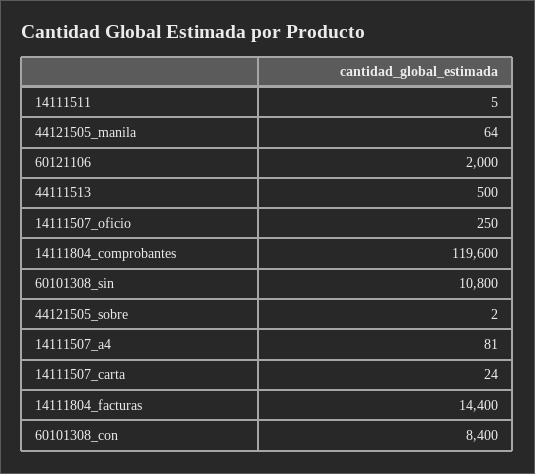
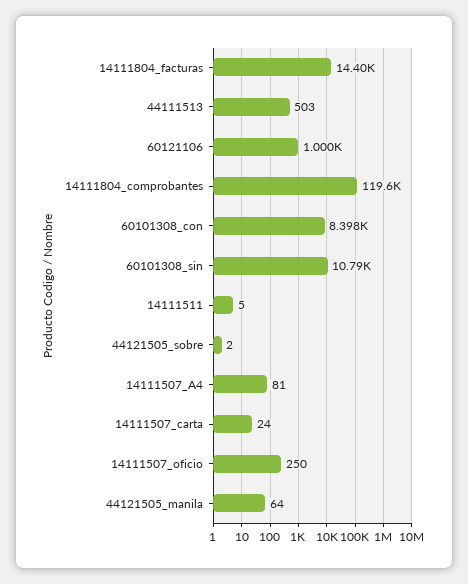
60121106: 2000 -> 1000
44111513: 500 -> 503
60101308_sin: 10800 -> 10790
60101308_con: 8400 -> 8398

